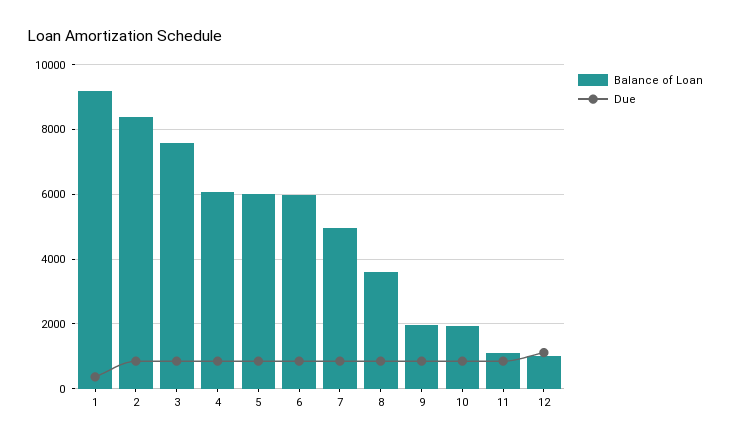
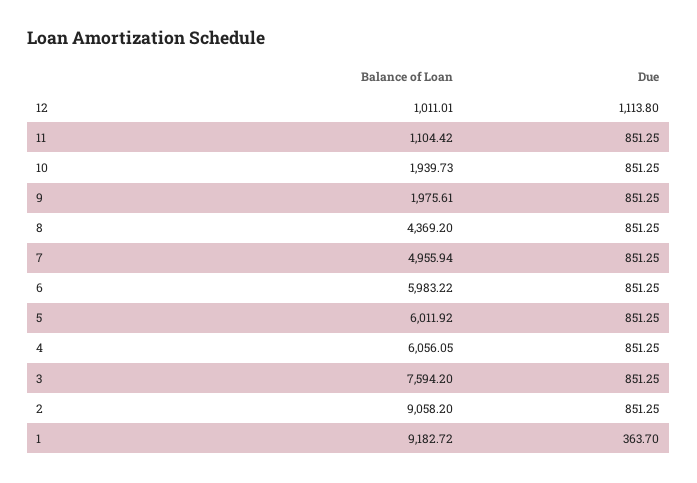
Balance of Loan, 2: 8400 -> 9058.2
Balance of Loan, 8: 3600 -> 4369.2

